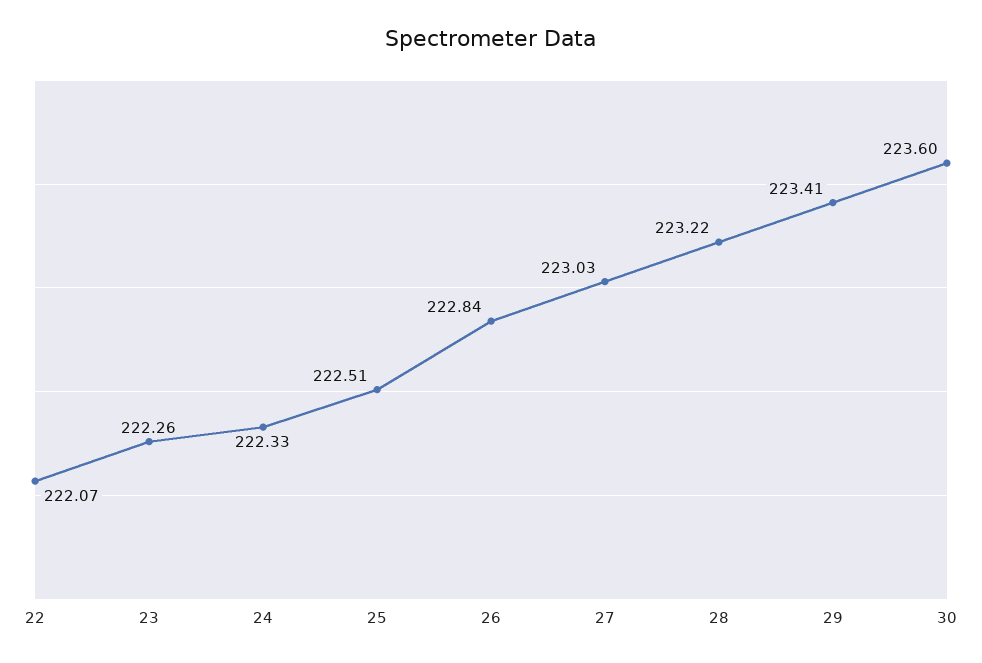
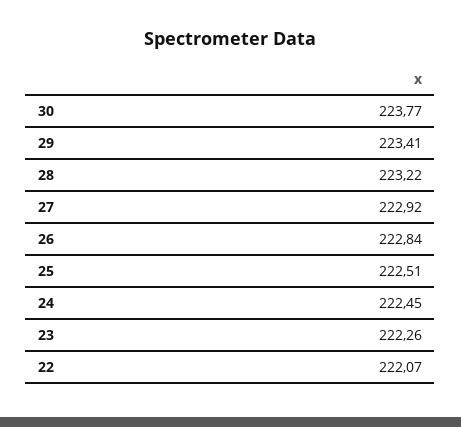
24: 222.33 -> 222.45
27: 223.03 -> 222.92
30: 223.6 -> 223.77

